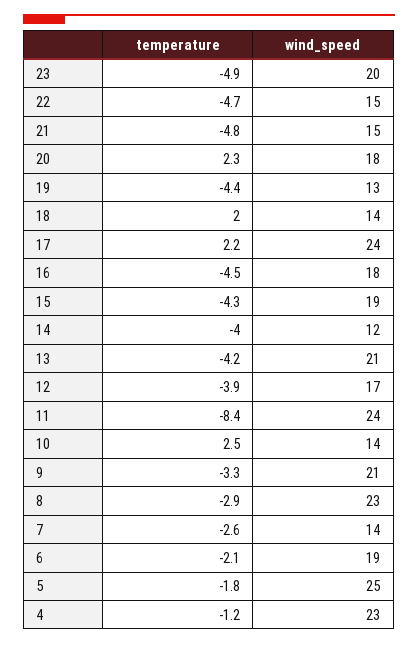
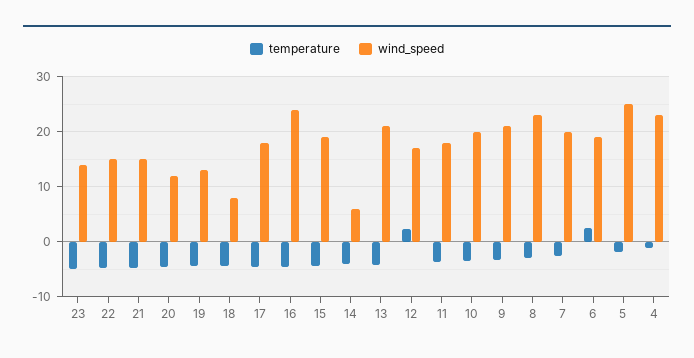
wind_speed, 23: 20 -> 14
temperature, 20: 2.3 -> -4
wind_speed, 20: 18 -> 12
temperature, 18: 2 -> -4
wind_speed, 18: 14 -> 8
temperature, 17: 2.2 -> -4
wind_speed, 17: 24 -> 18
wind_speed, 16: 18 -> 24
wind_speed, 14: 12 -> 6
temperature, 12: -3.9 -> 2
temperature, 11: -8.4 -> -4
wind_speed, 11: 24 -> 18
temperature, 10: 2.5 -> -4
wind_speed, 10: 14 -> 20
wind_speed, 7: 14 -> 20
temperature, 6: -2.1 -> 2

